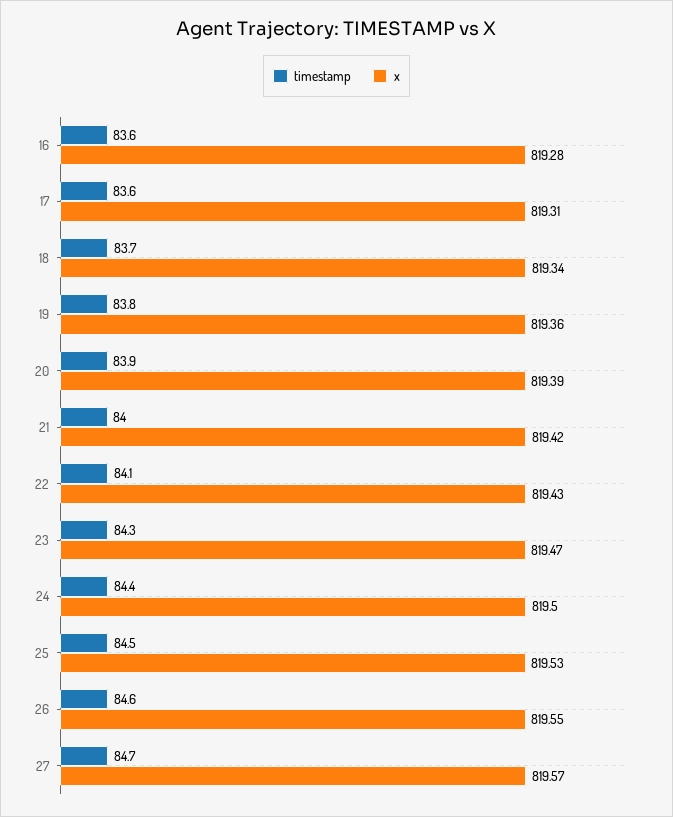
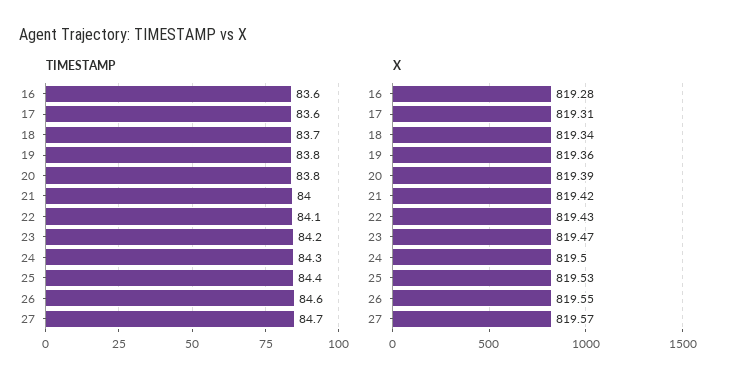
timestamp, 20: 83.9 -> 83.8
timestamp, 23: 84.3 -> 84.2
timestamp, 24: 84.4 -> 84.3
timestamp, 25: 84.5 -> 84.4

